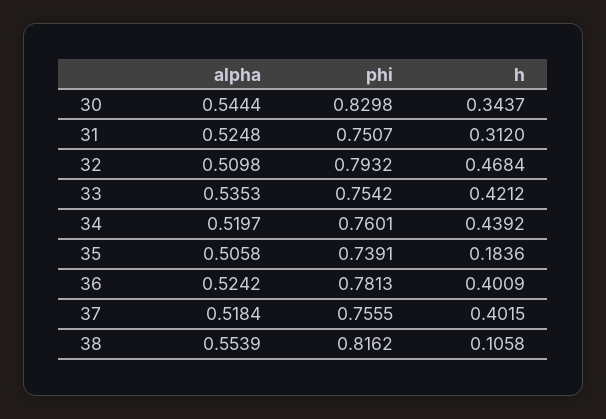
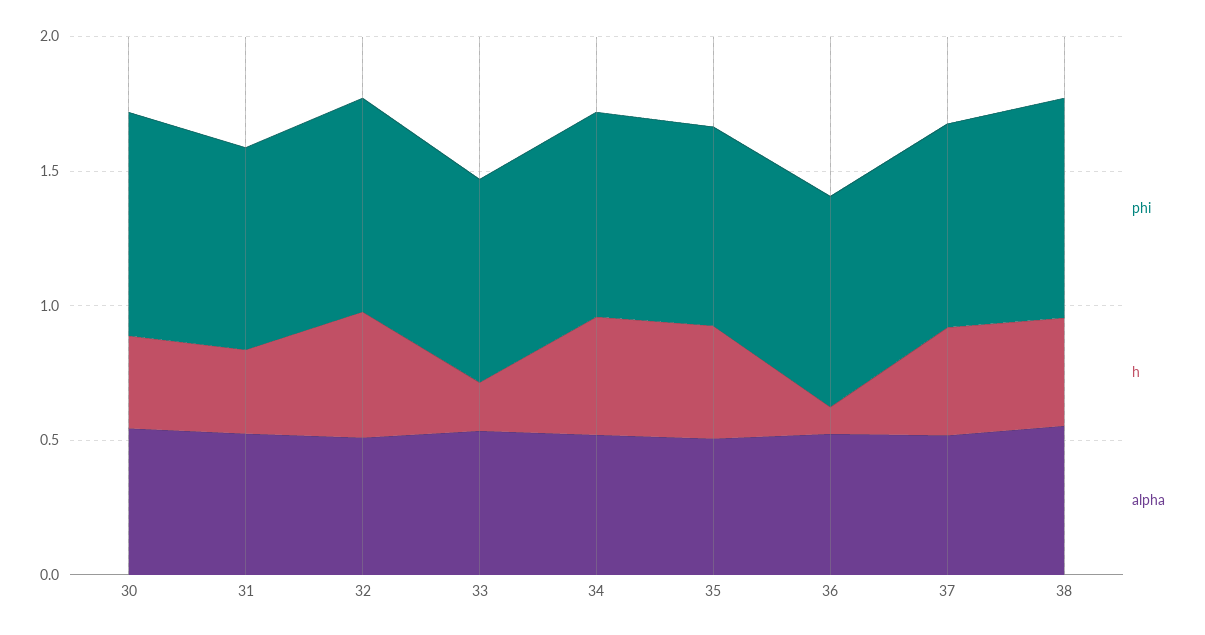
h, 33: 0.4212 -> 0.2
h, 35: 0.1836 -> 0.4
h, 36: 0.4009 -> 0.1
h, 38: 0.1058 -> 0.4

